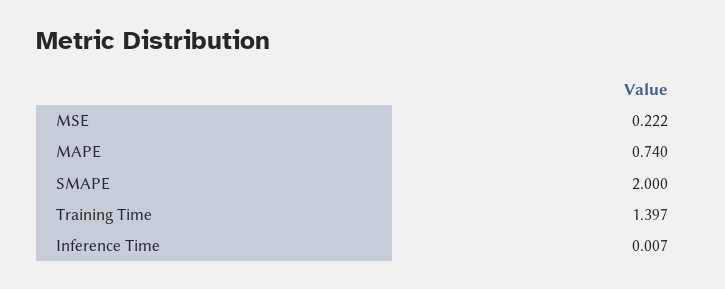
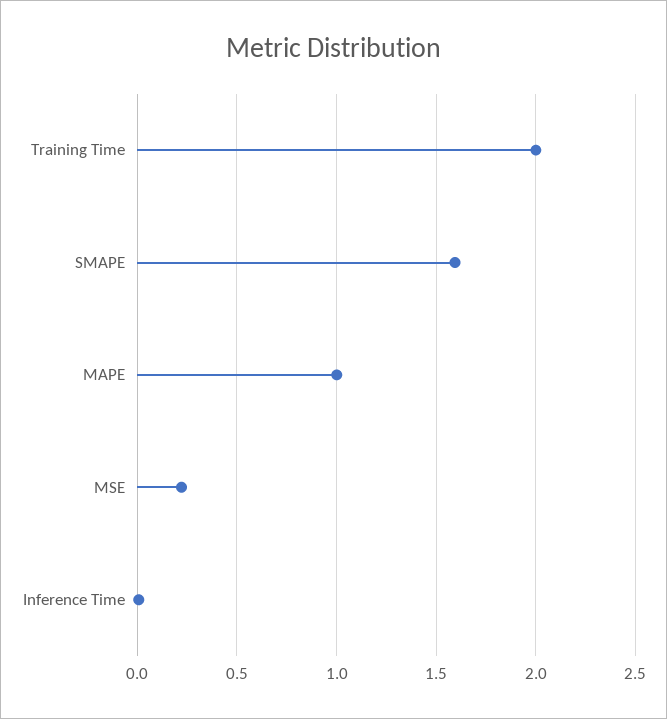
MAPE: 0.74 -> 1
SMAPE: 2 -> 1.6
Training Time: 1.397 -> 2

